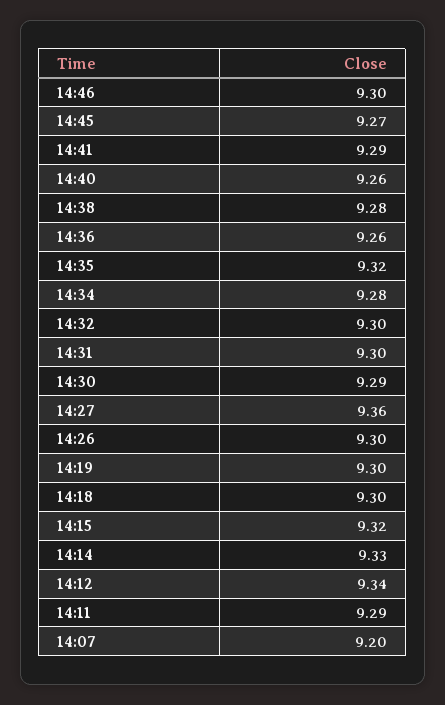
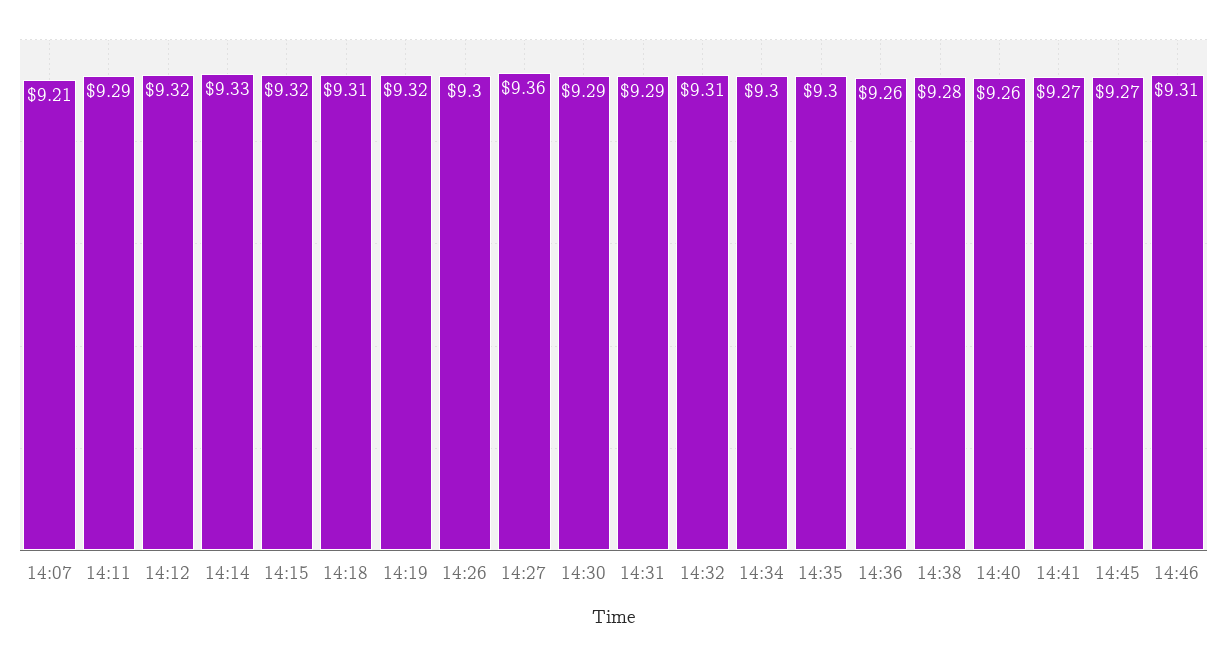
14:46: 9.3 -> 9.31
14:41: 9.29 -> 9.27
14:35: 9.32 -> 9.3
14:34: 9.28 -> 9.3
14:32: 9.3 -> 9.31
14:31: 9.3 -> 9.29
14:19: 9.3 -> 9.32
14:18: 9.3 -> 9.31
14:12: 9.34 -> 9.32
14:07: 9.2 -> 9.21

